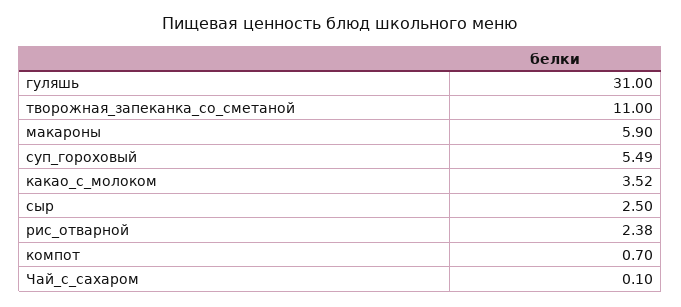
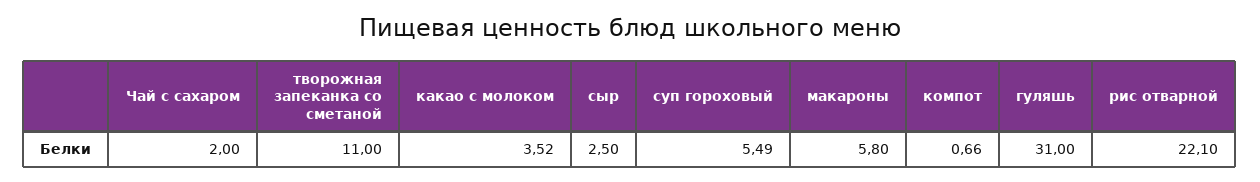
макароны: 5.9 -> 5.8
рис_отварной: 2.38 -> 22.1
компот: 0.7 -> 0.66
Чай_с_сахаром: 0.1 -> 2

